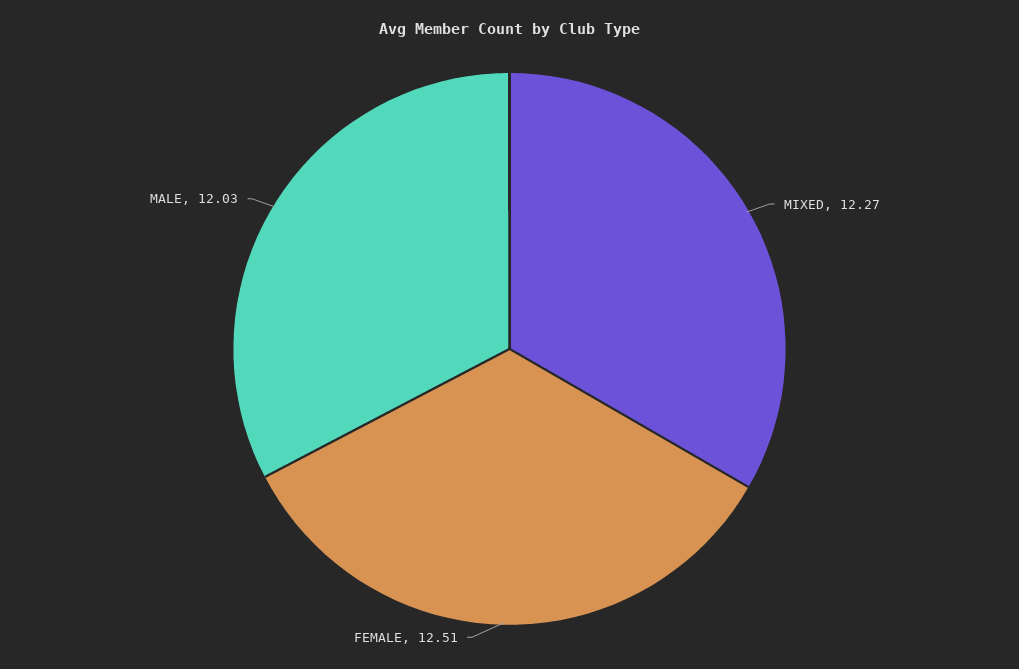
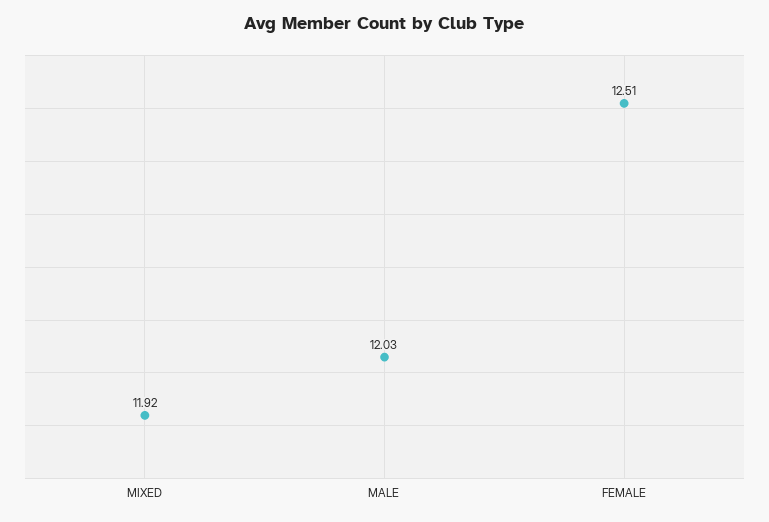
MIXED: 12.27 -> 11.92

